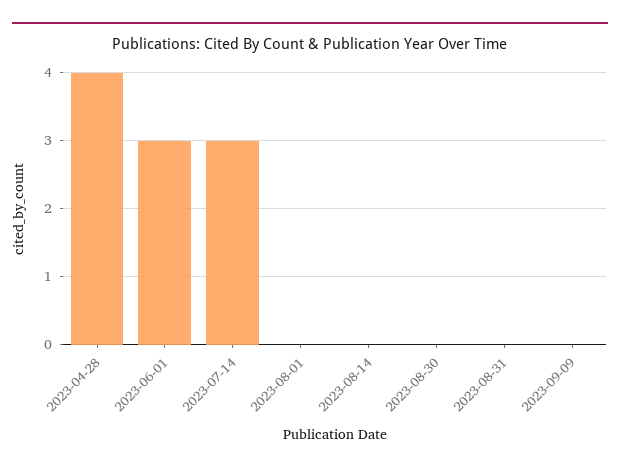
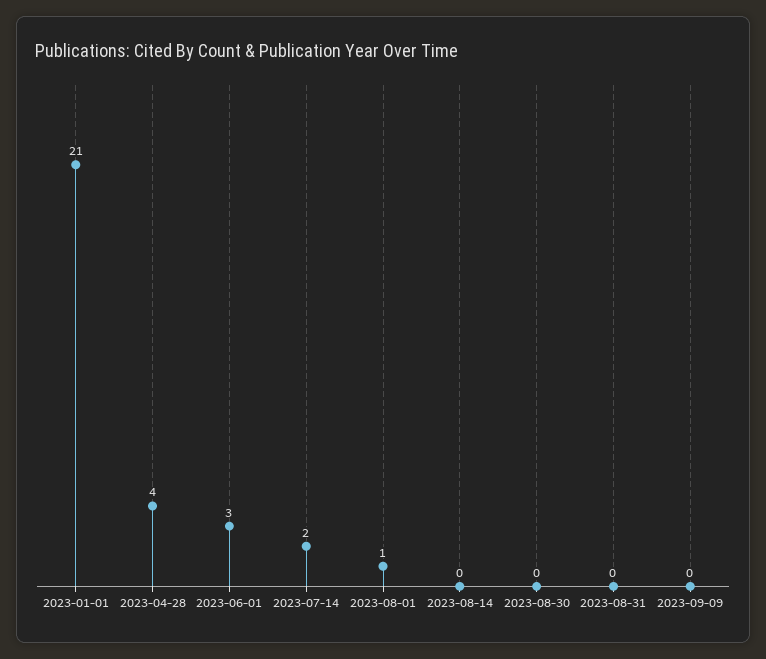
2023-07-14: 3 -> 2
2023-08-01: 0 -> 1
2023-01-01: none -> 21

